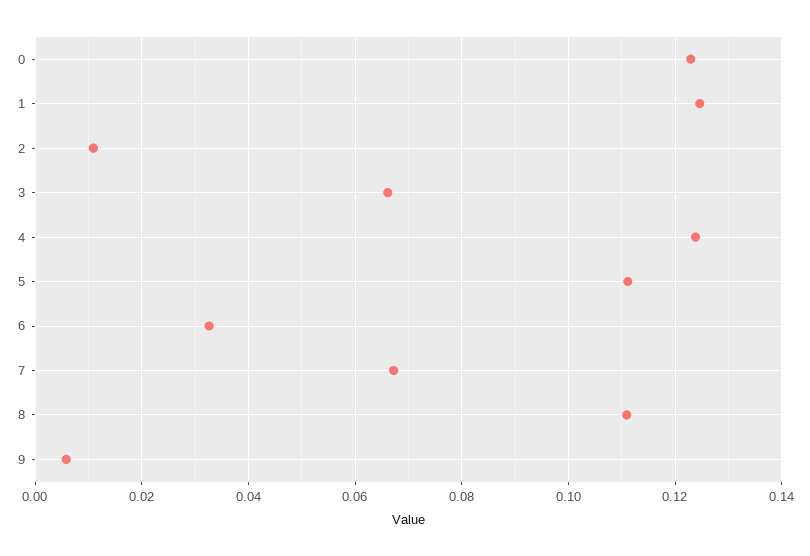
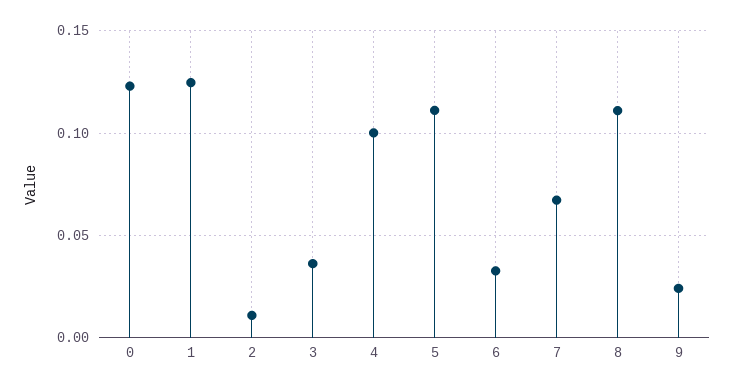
3: 0.066 -> 0.035
4: 0.124 -> 0.1
9: 0.006 -> 0.025

